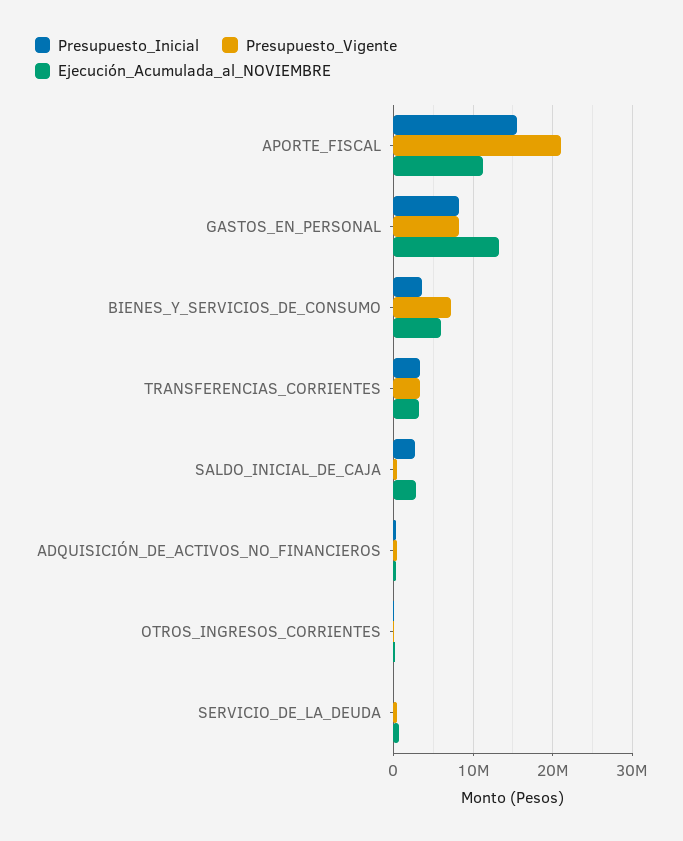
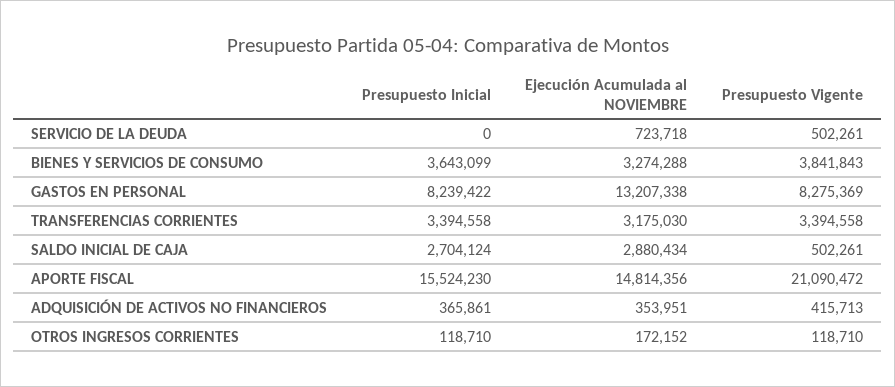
Ejecución_Acumulada_al_NOVIEMBRE, APORTE_FISCAL: 11000000 -> 14814356
Presupuesto_Vigente, BIENES_Y_SERVICIOS_DE_CONSUMO: 7000000 -> 3841843
Ejecución_Acumulada_al_NOVIEMBRE, BIENES_Y_SERVICIOS_DE_CONSUMO: 6000000 -> 3274288

